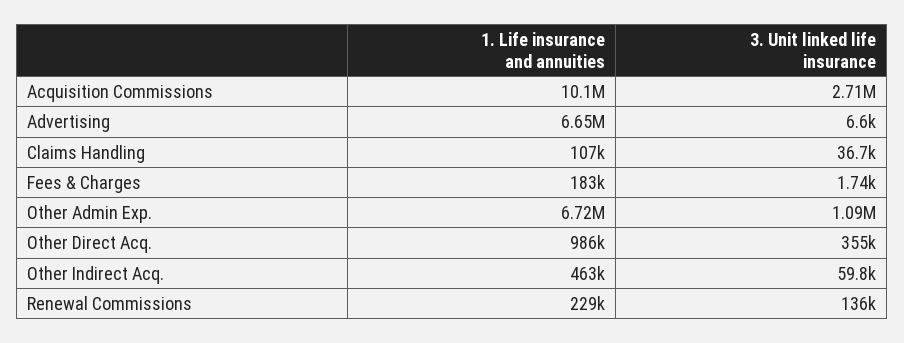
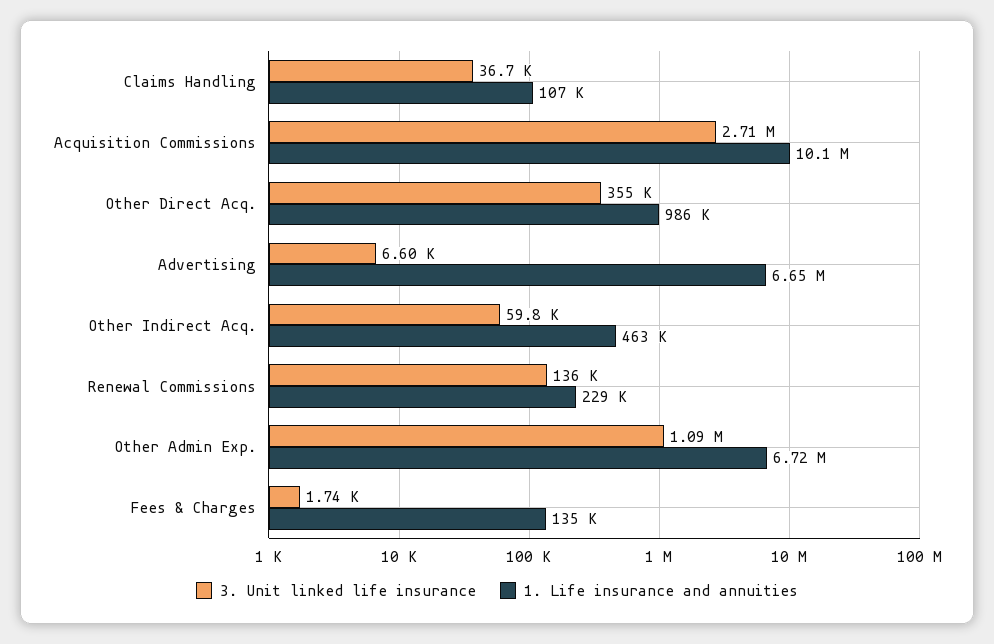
1. Life insurance and annuities, Fees & Charges: 183000 -> 135000

